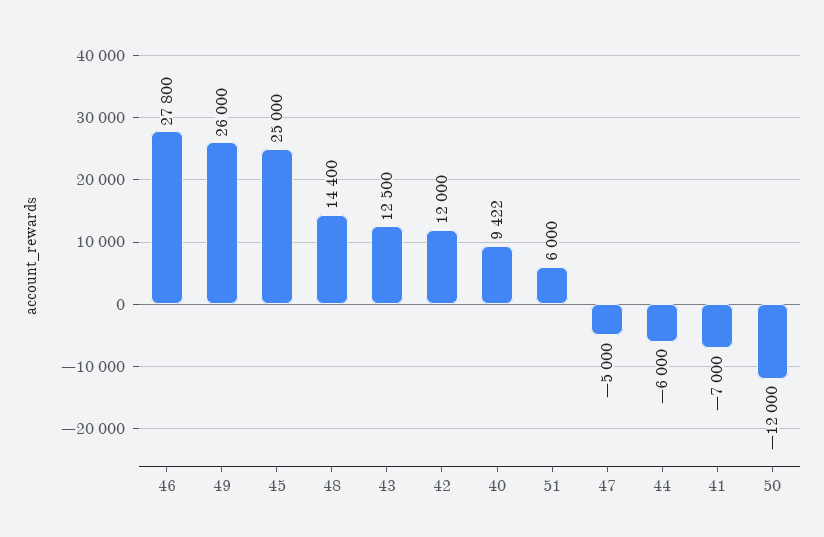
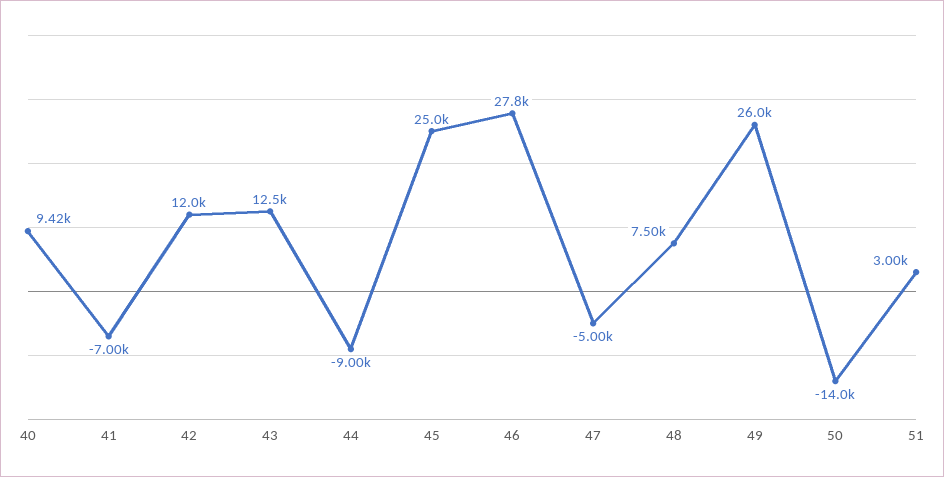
48: 14400 -> 7500
51: 6000 -> 3000
44: -6000 -> -9000
50: -12000 -> -14000

